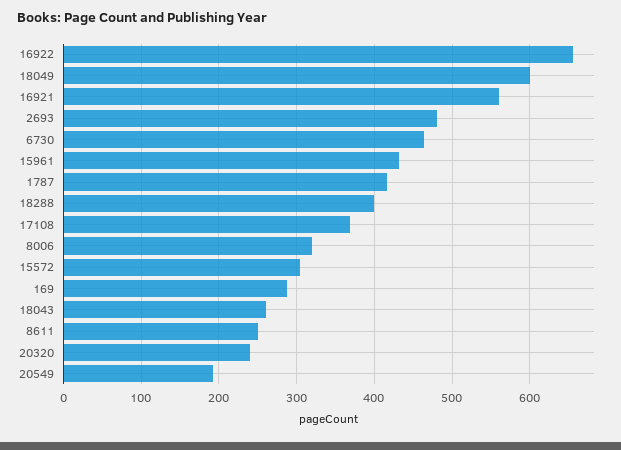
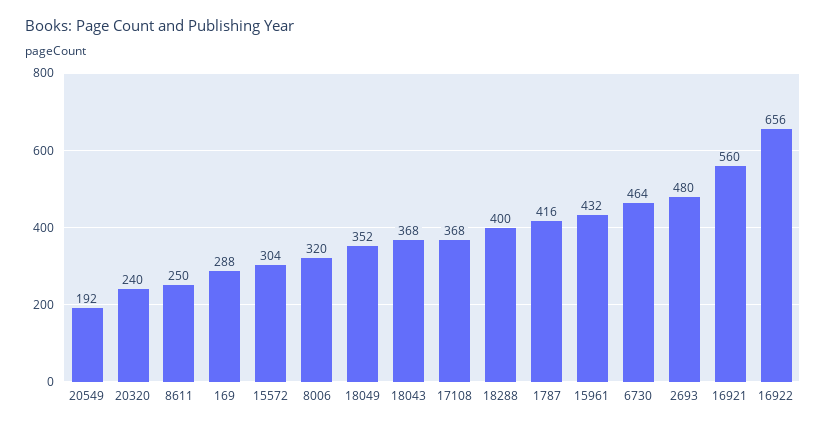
18049: 600 -> 352
18043: 260 -> 368

